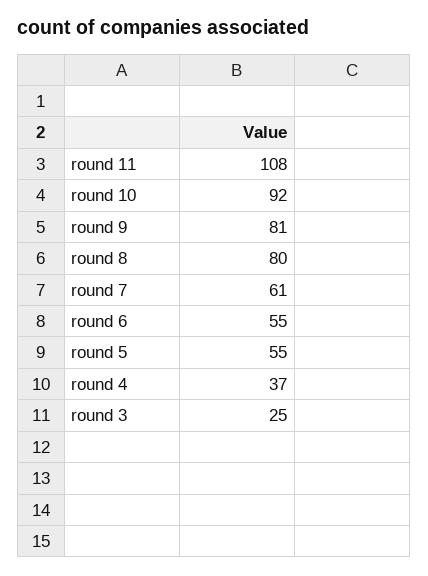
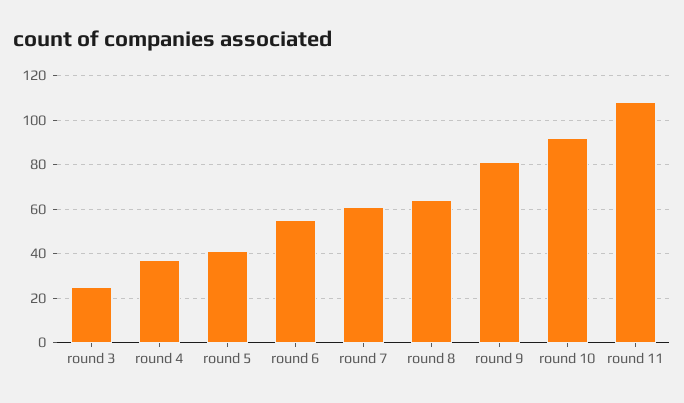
round 8: 80 -> 65
round 5: 55 -> 40

